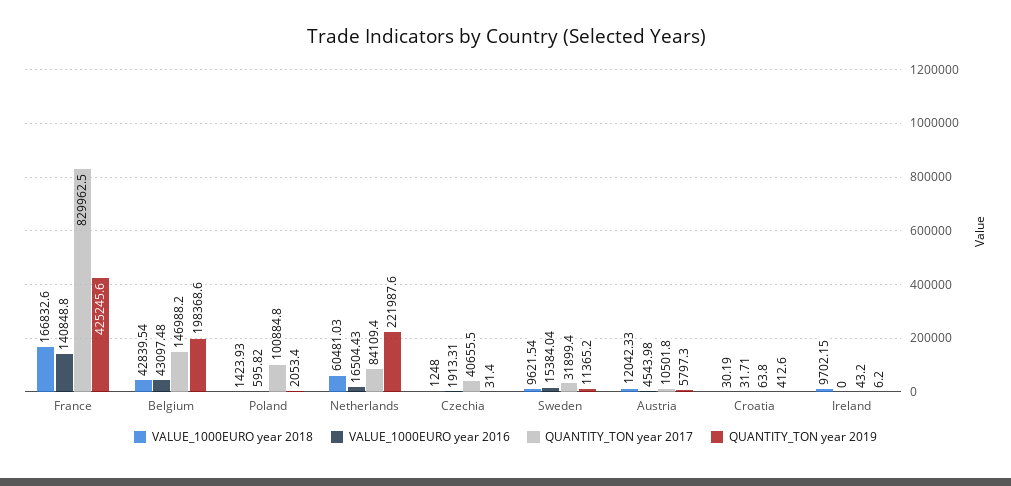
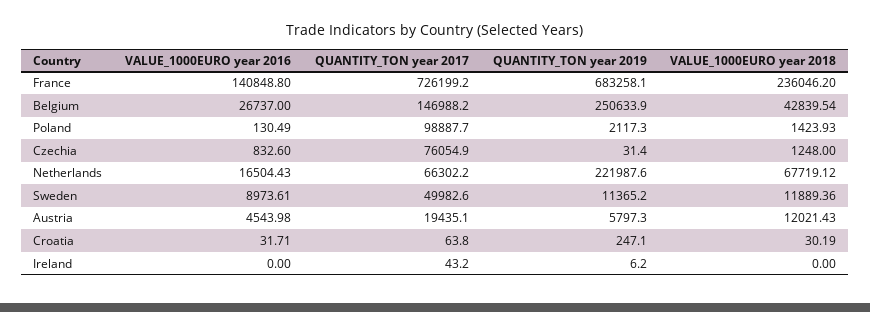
VALUE_1000EURO year 2018, France: 166832.6 -> 236046.2
QUANTITY_TON year 2017, France: 829962.5 -> 726199.2
QUANTITY_TON year 2019, France: 425245.6 -> 683258.1
VALUE_1000EURO year 2016, Belgium: 43097.48 -> 26737
QUANTITY_TON year 2019, Belgium: 198368.6 -> 250633.9
VALUE_1000EURO year 2016, Poland: 595.82 -> 130.49
QUANTITY_TON year 2017, Poland: 100884.8 -> 98887.7
QUANTITY_TON year 2019, Poland: 2053.4 -> 2117.3
VALUE_1000EURO year 2018, Netherlands: 60481.03 -> 67719.12
QUANTITY_TON year 2017, Netherlands: 84109.4 -> 66302.2
VALUE_1000EURO year 2016, Czechia: 1913.31 -> 832.6
QUANTITY_TON year 2017, Czechia: 40655.5 -> 76054.9
VALUE_1000EURO year 2018, Sweden: 9621.54 -> 11889.36
VALUE_1000EURO year 2016, Sweden: 15384.04 -> 8973.61
QUANTITY_TON year 2017, Sweden: 31899.4 -> 49982.6
VALUE_1000EURO year 2018, Austria: 12042.33 -> 12021.43
QUANTITY_TON year 2017, Austria: 10501.8 -> 19435.1
QUANTITY_TON year 2019, Croatia: 412.6 -> 247.1
VALUE_1000EURO year 2018, Ireland: 9702.15 -> 0

